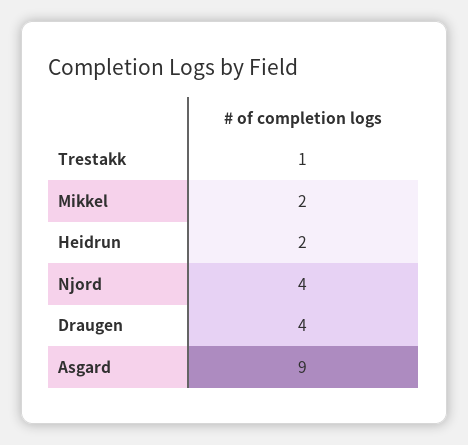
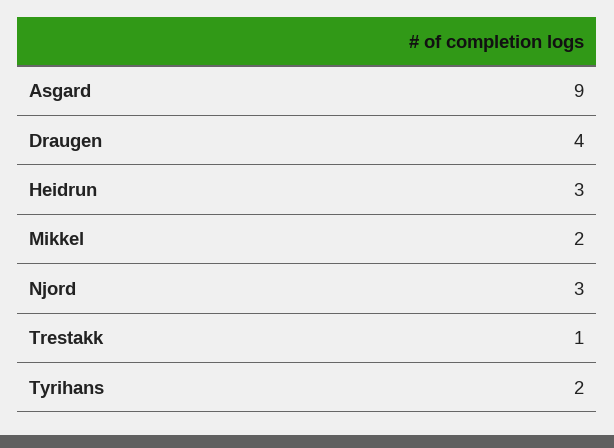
Heidrun: 2 -> 3
Njord: 4 -> 3
Tyrihans: none -> 2

